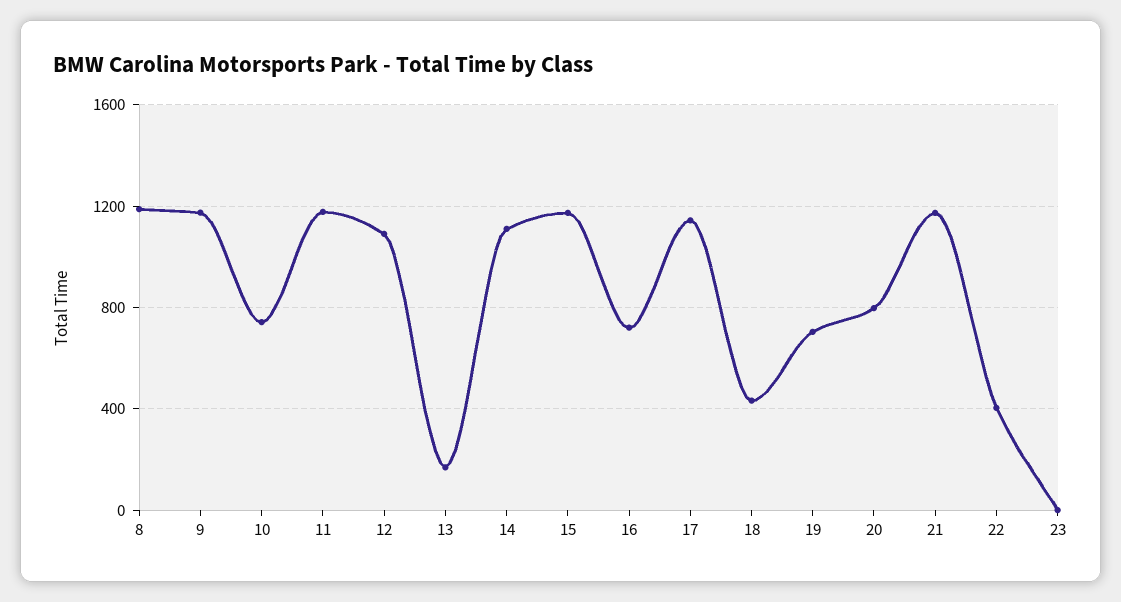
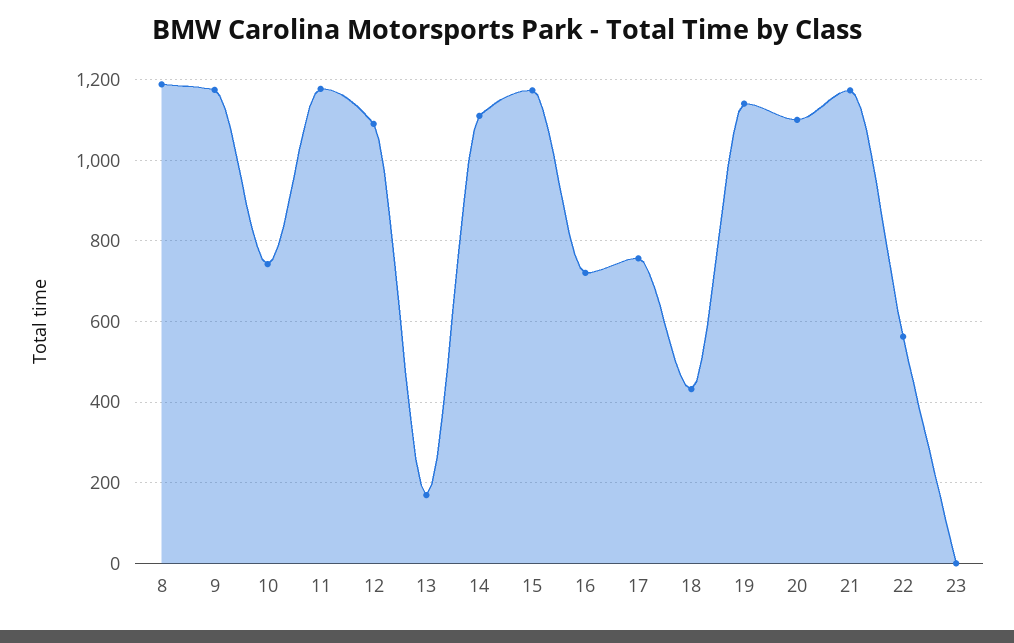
17: 1150 -> 760
19: 700 -> 1140
20: 800 -> 1100
22: 400 -> 560

